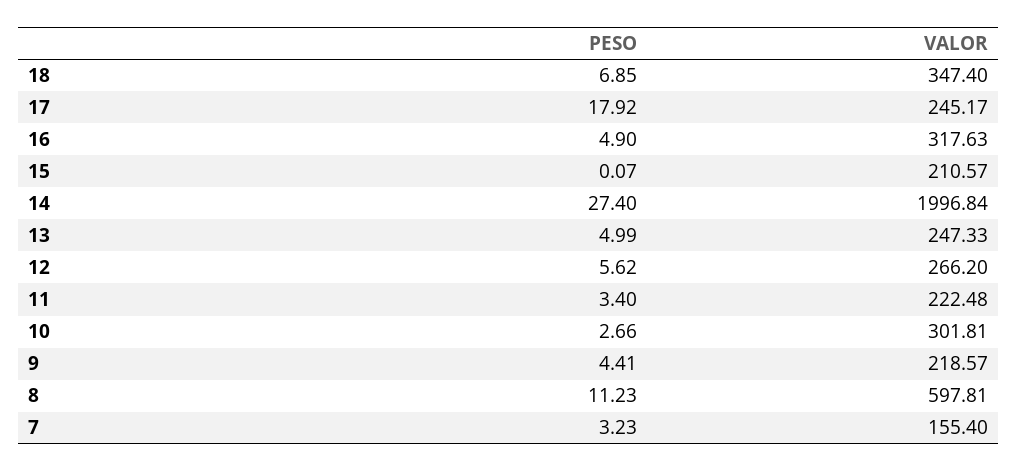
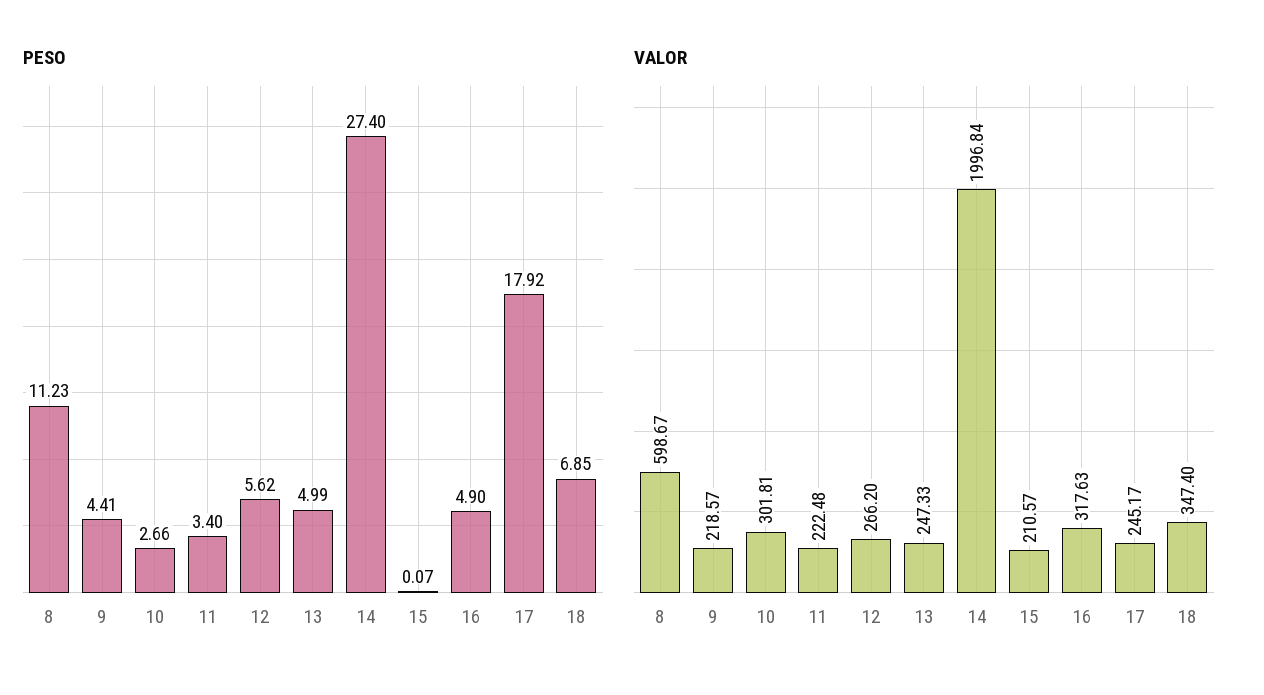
VALOR, 8: 597.81 -> 598.67
PESO, 7: 3.23 -> none
VALOR, 7: 155.4 -> none

